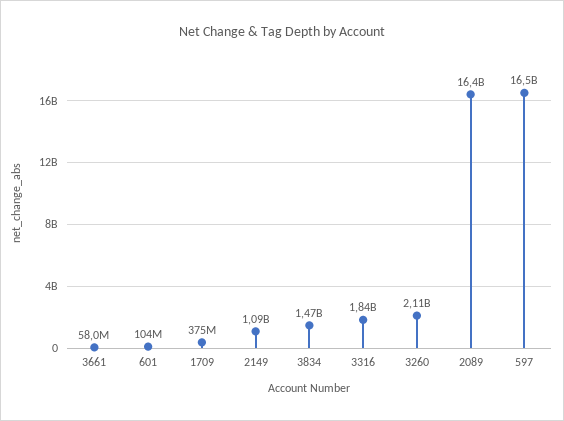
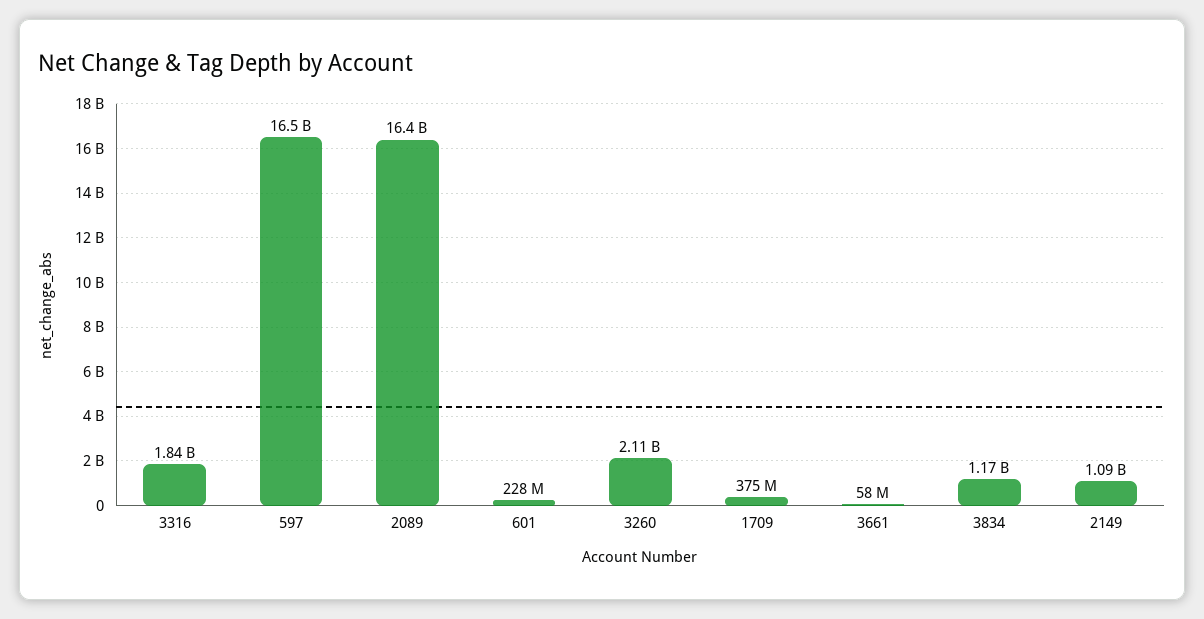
601: 104000000 -> 228000000
3834: 1470000000 -> 1170000000

